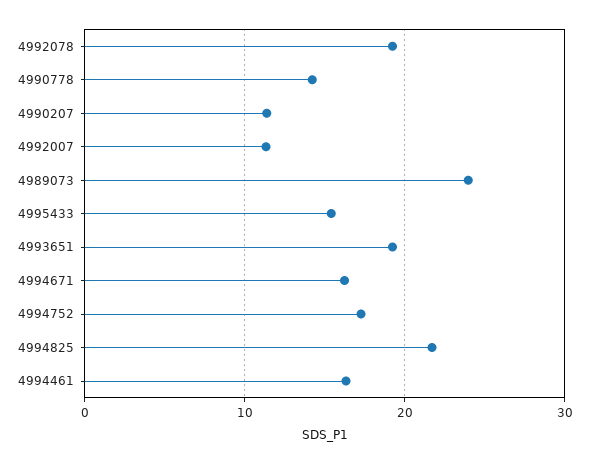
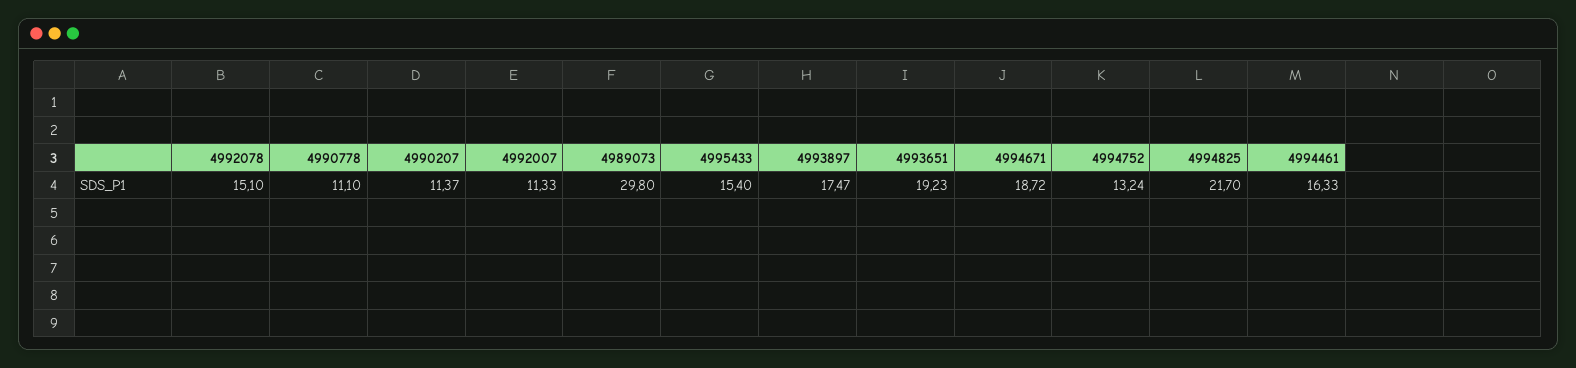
4992078: 19 -> 15.1
4990778: 14 -> 11.1
4989073: 24 -> 29.8
4994671: 16 -> 18.72
4994752: 17 -> 13.24
4993897: none -> 17.47

